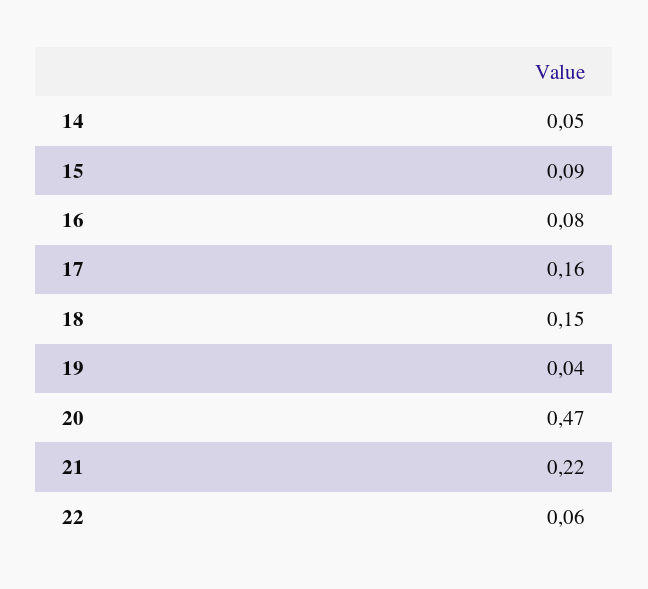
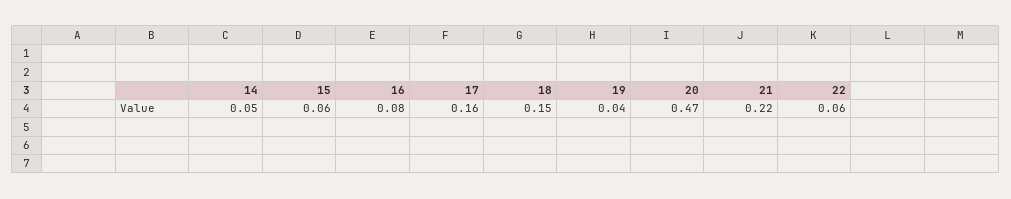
15: 0.09 -> 0.06

